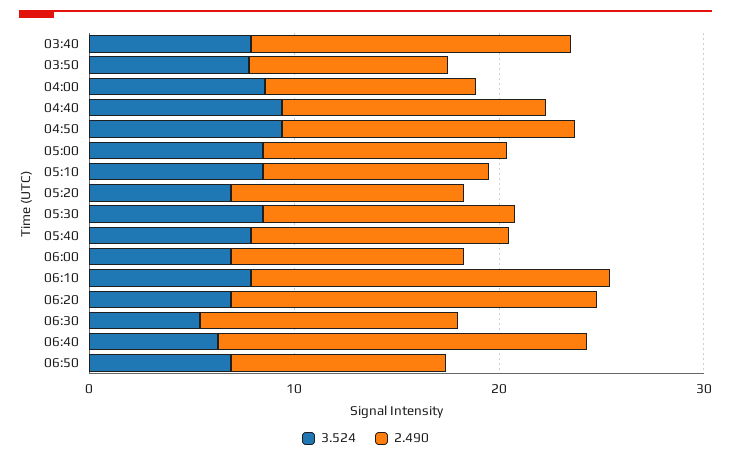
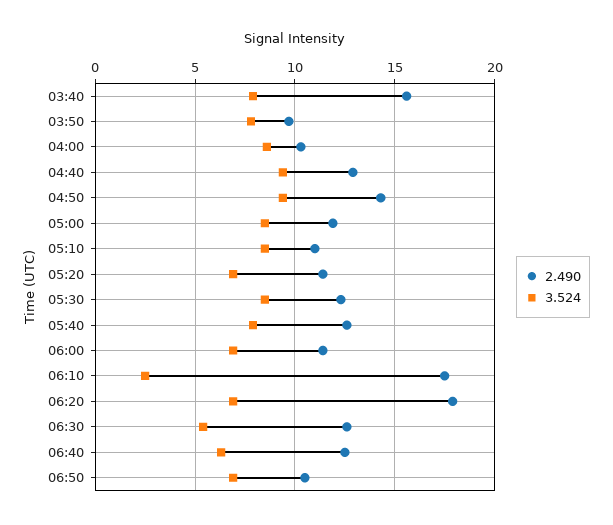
3.524, 06:10: 8 -> 2.5
2.490, 06:40: 18 -> 12.5

